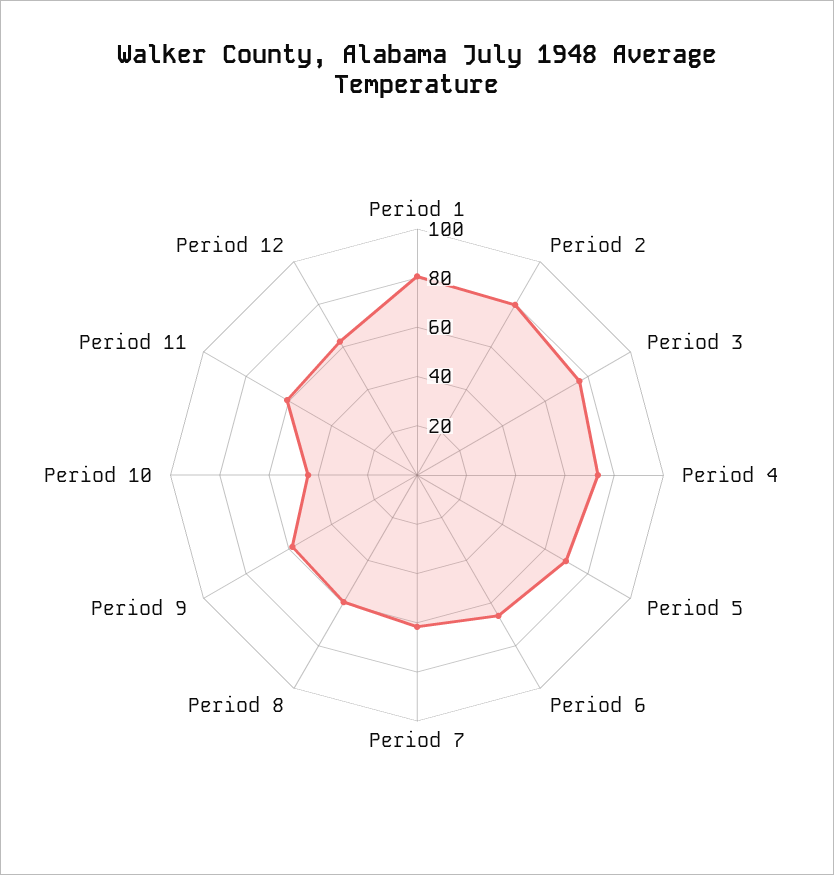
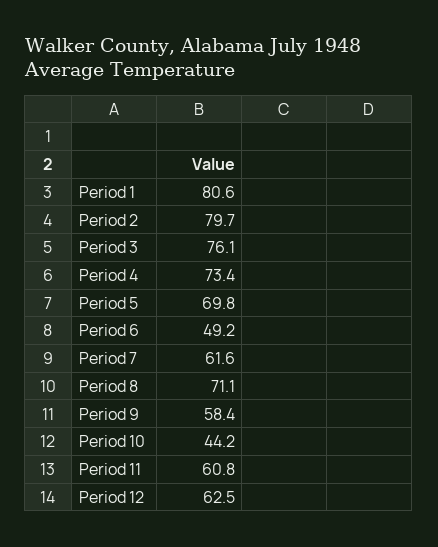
Period 6: 65 -> 49.2
Period 8: 60 -> 71.1

